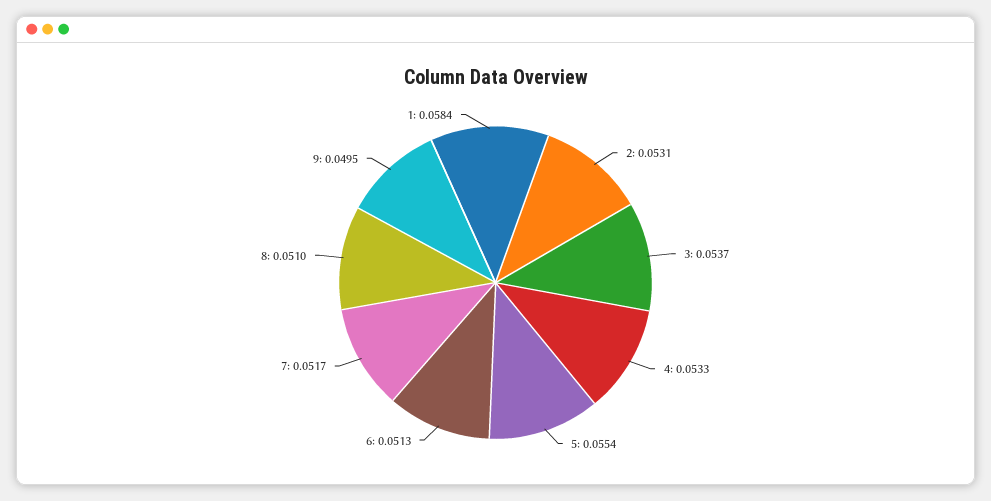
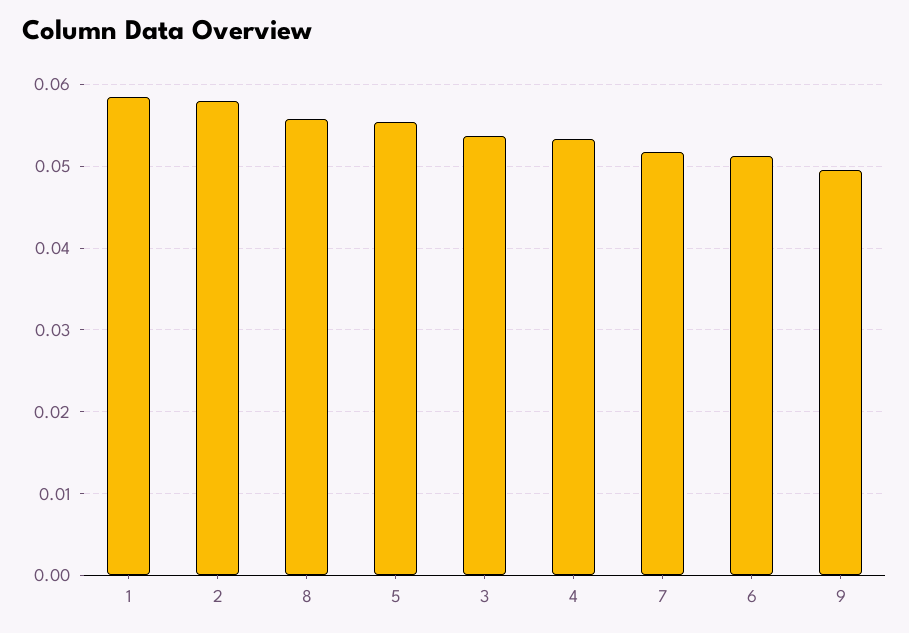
2: 0.0531 -> 0.058
8: 0.051 -> 0.056

